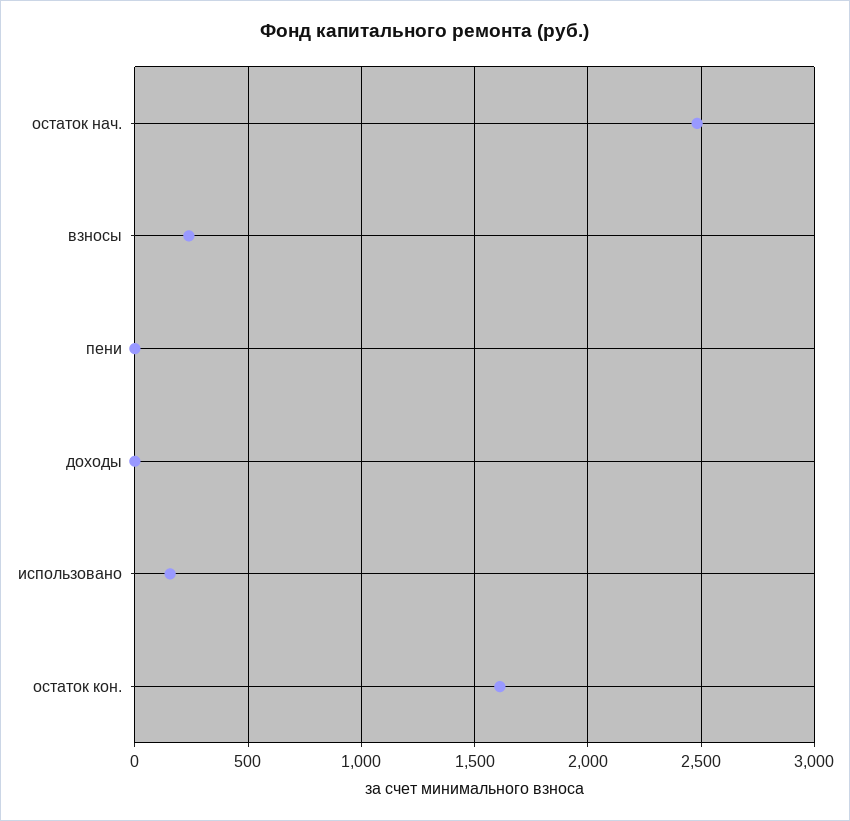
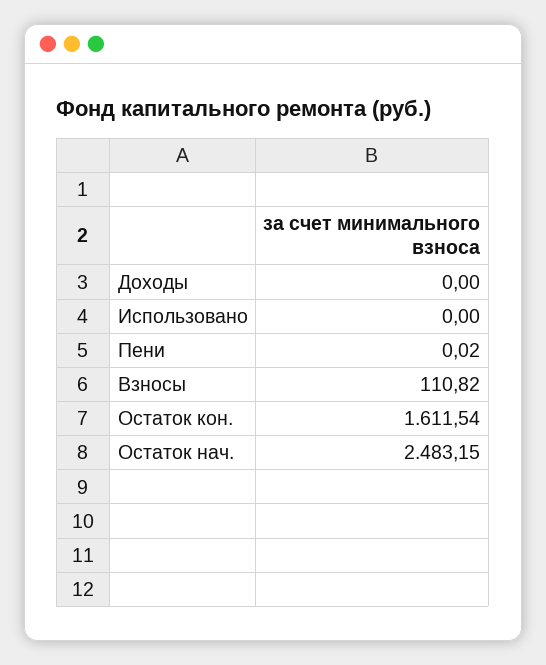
взносы: 250 -> 110.82
использовано: 150 -> 0

